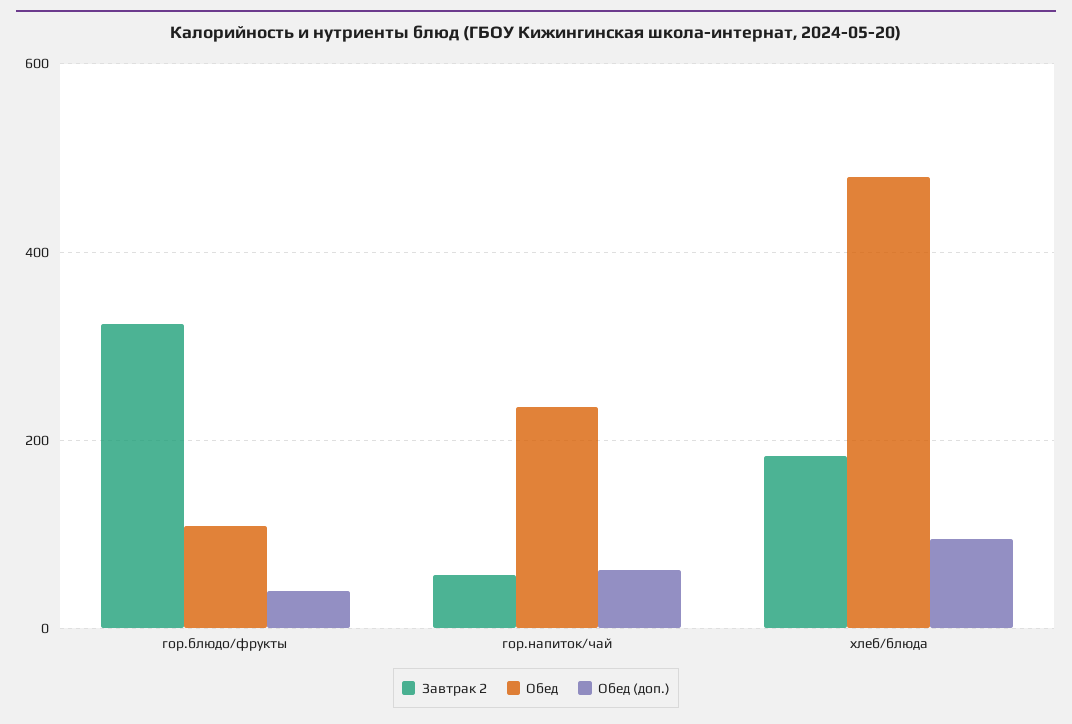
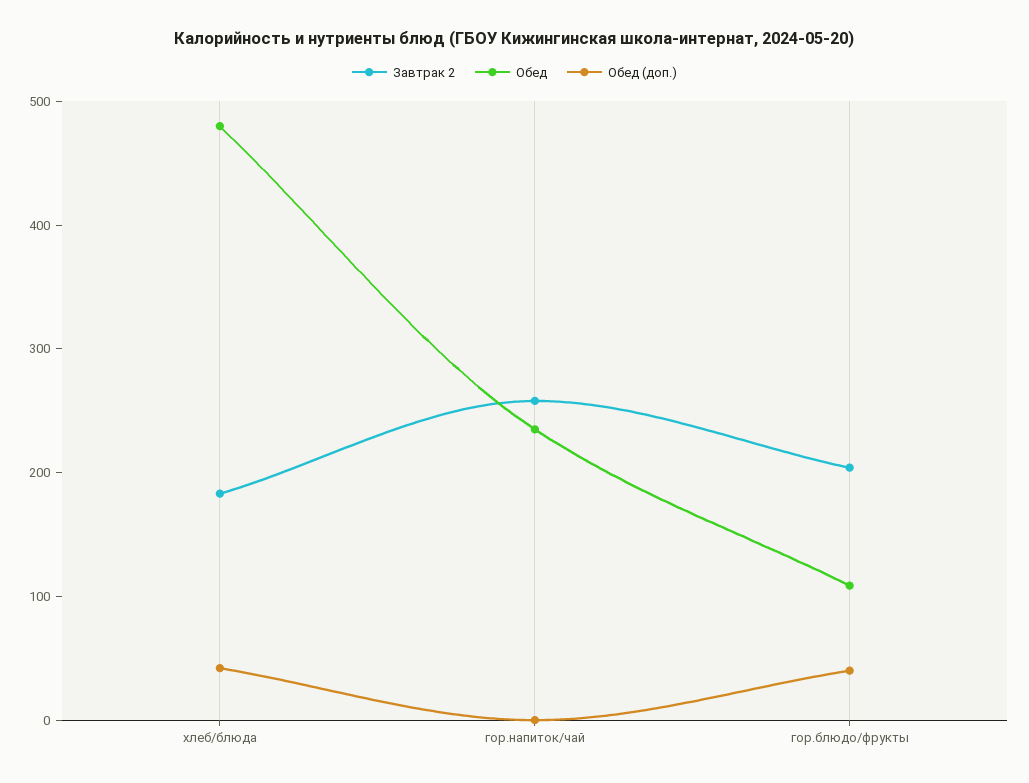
Завтрак 2, гор.блюдо/фрукты: 320 -> 200
Завтрак 2, гор.напиток/чай: 60 -> 260
Обед (доп.), гор.напиток/чай: 60 -> 0
Обед (доп.), хлеб/блюда: 100 -> 40

